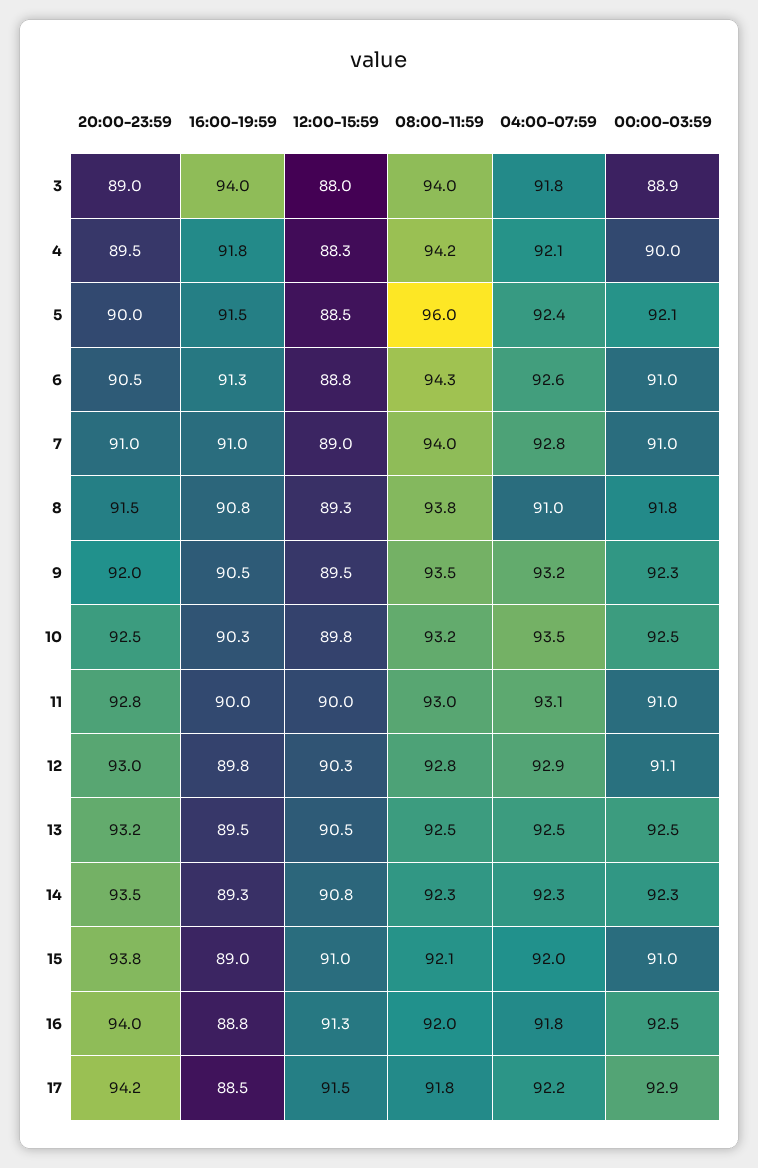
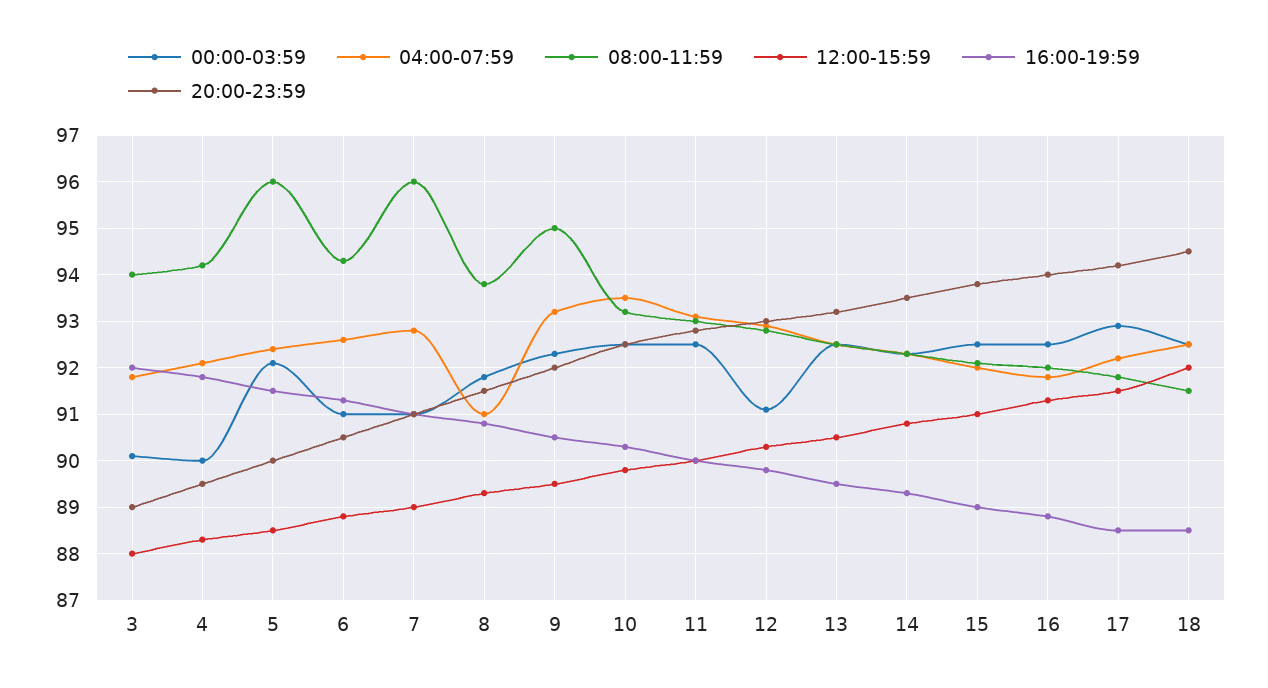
16:00-19:59, 3: 94 -> 92
00:00-03:59, 3: 88.9 -> 90
08:00-11:59, 7: 94 -> 96
08:00-11:59, 9: 93.5 -> 95
00:00-03:59, 11: 91 -> 92.5
00:00-03:59, 15: 91 -> 92.5
00:00-03:59, 18: none -> 92.5
04:00-07:59, 18: none -> 92.5
08:00-11:59, 18: none -> 91.5
12:00-15:59, 18: none -> 92
16:00-19:59, 18: none -> 88.5
20:00-23:59, 18: none -> 94.5

